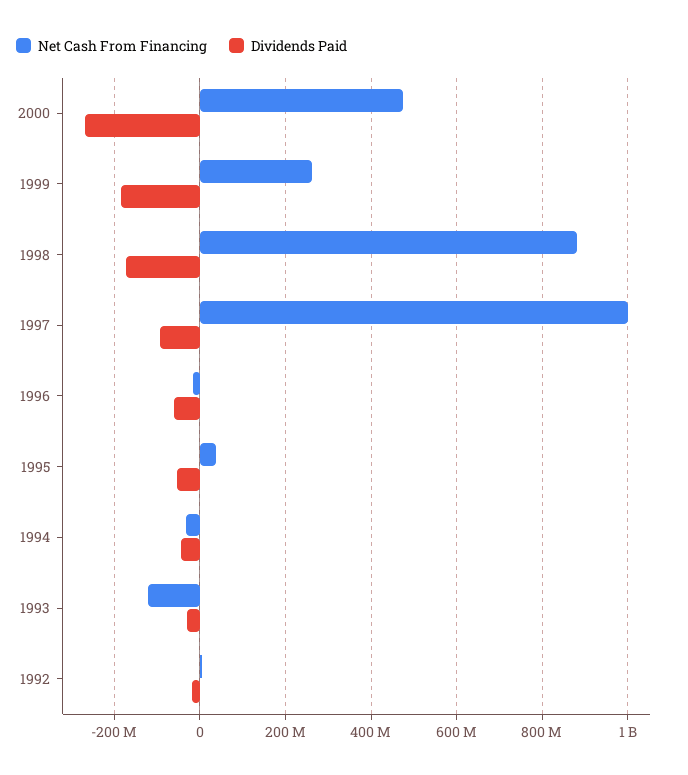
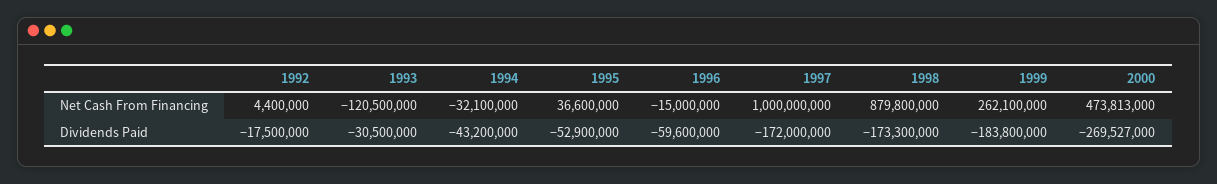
Dividends Paid, 1997: -100000000 -> -172000000

